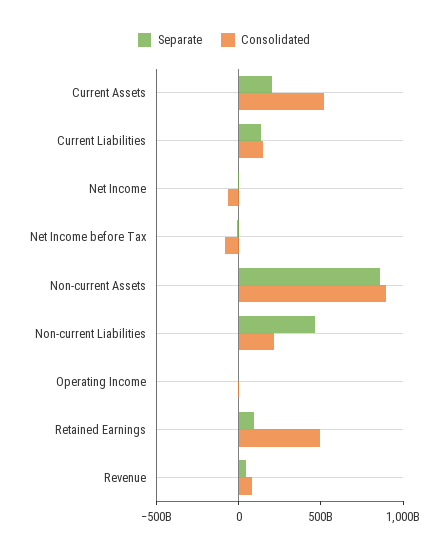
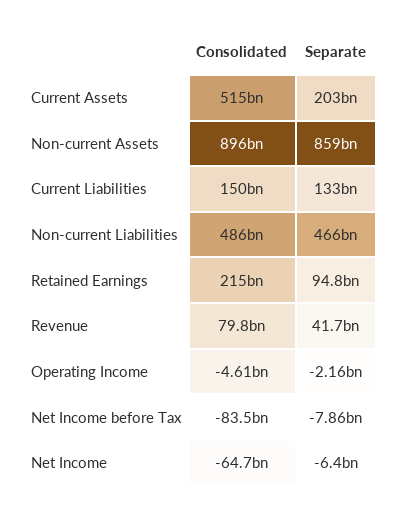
Consolidated, Non-current Liabilities: 200000000000 -> 486000000000
Consolidated, Retained Earnings: 500000000000 -> 215000000000

